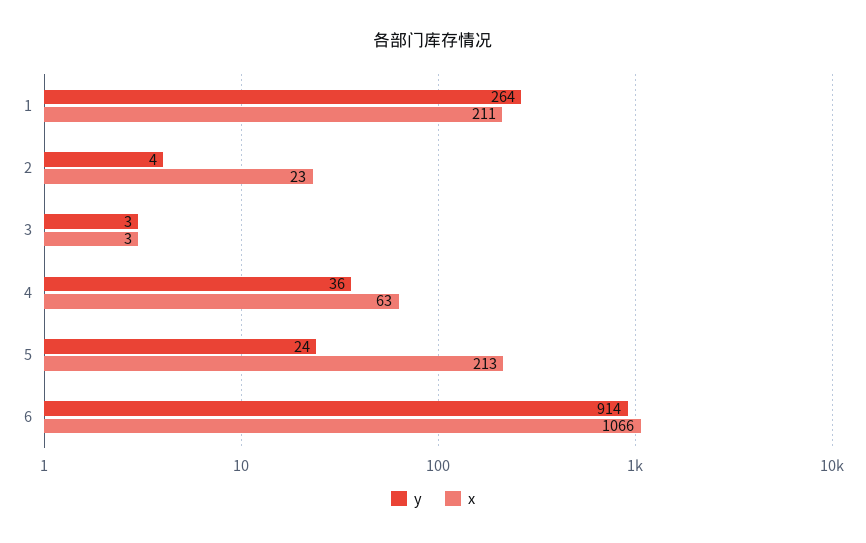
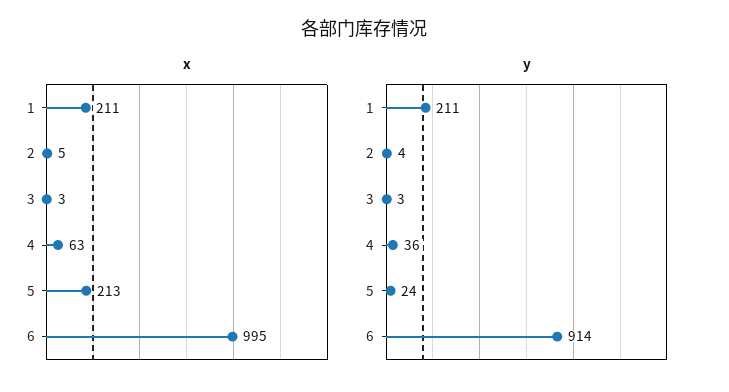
y, 1: 264 -> 211
x, 2: 23 -> 5
x, 6: 1066 -> 995

